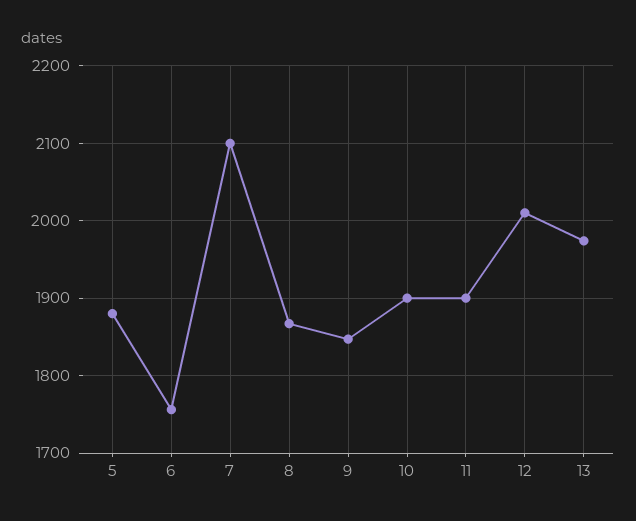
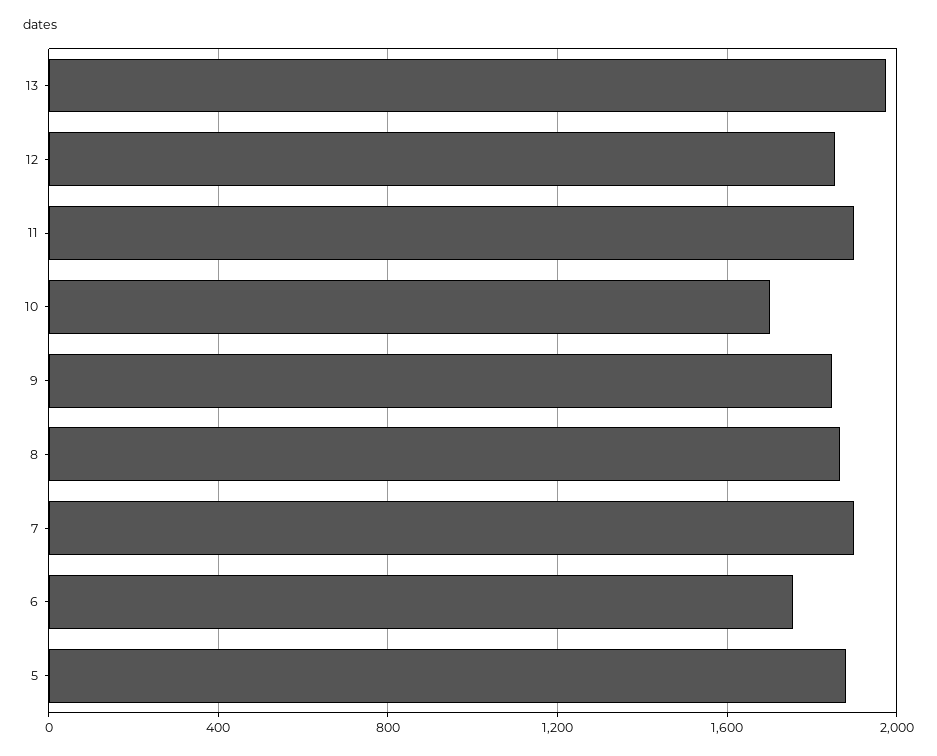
7: 2100 -> 1900
10: 1900 -> 1700
12: 2010 -> 1850

